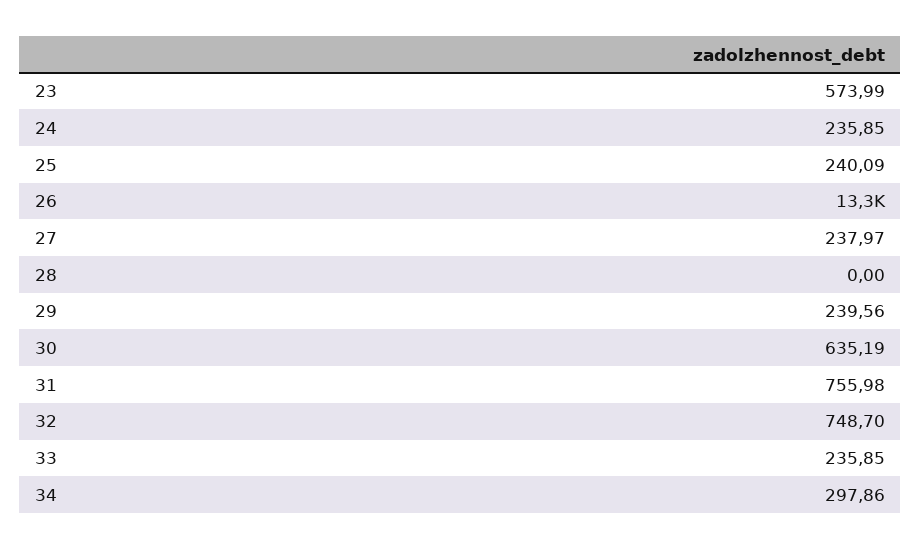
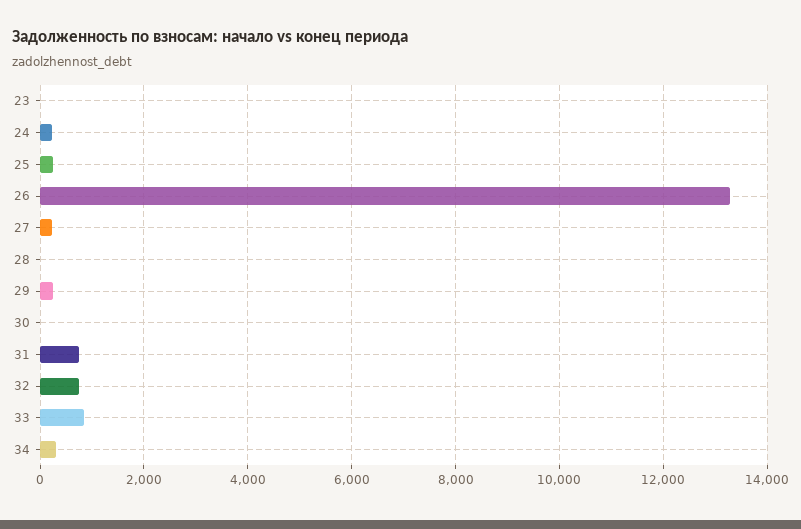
23: 573.99 -> 0
30: 635.19 -> 0
33: 235.85 -> 800

